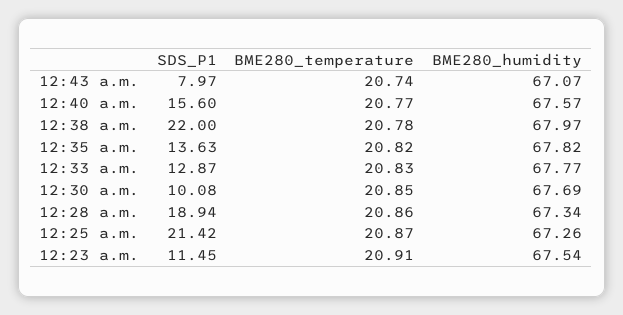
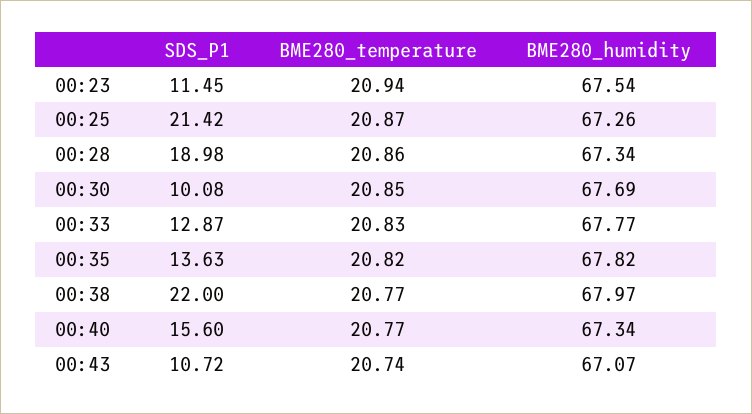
SDS_P1, 12:43 a.m.: 7.97 -> 10.72
BME280_humidity, 12:40 a.m.: 67.57 -> 67.34
BME280_temperature, 12:38 a.m.: 20.78 -> 20.77
SDS_P1, 12:28 a.m.: 18.94 -> 18.98
BME280_temperature, 12:23 a.m.: 20.91 -> 20.94

